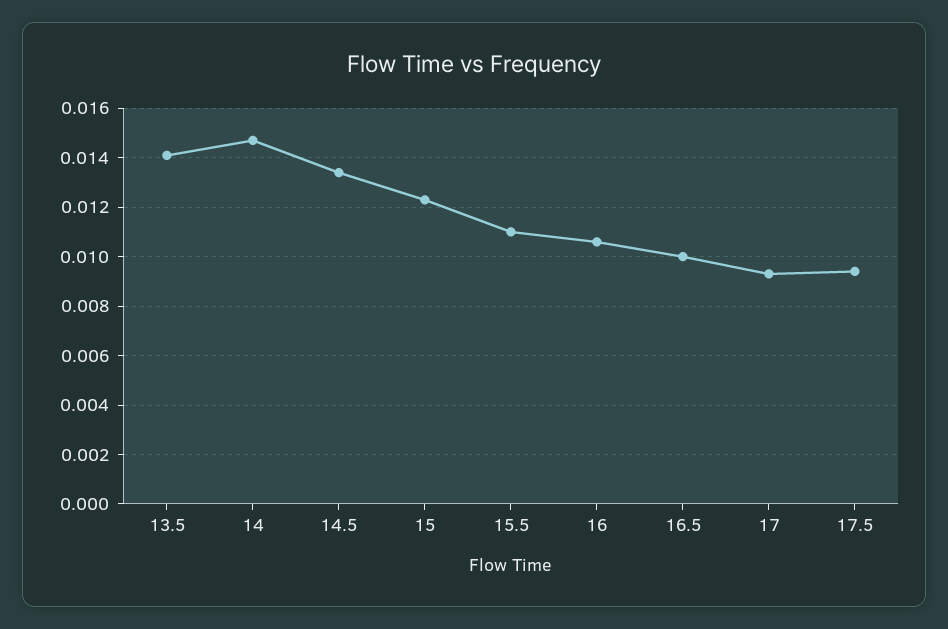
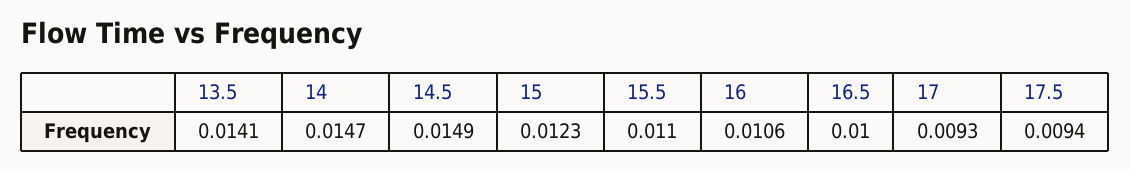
14.5: 0.0135 -> 0.0149

